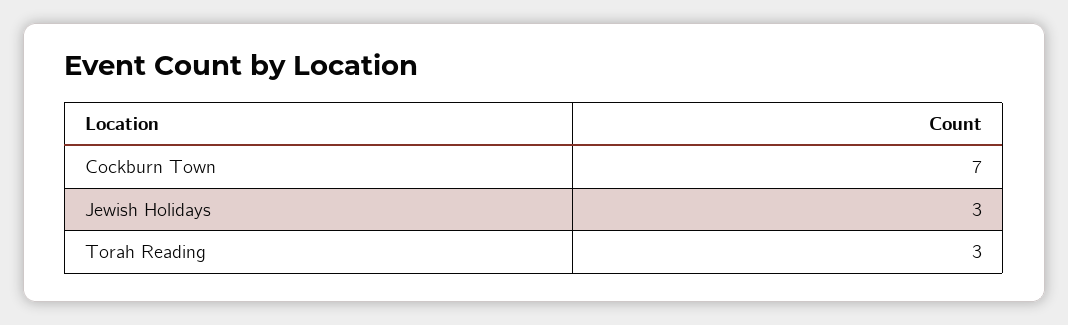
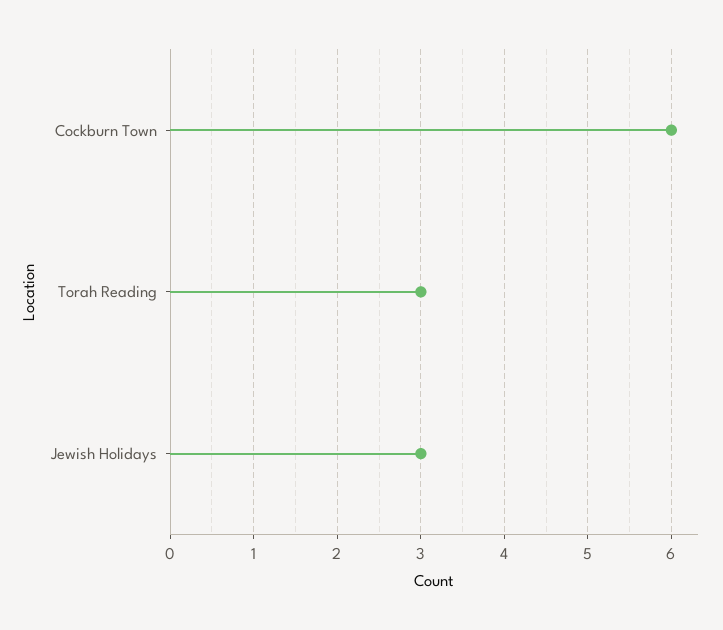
Cockburn Town: 7 -> 6

